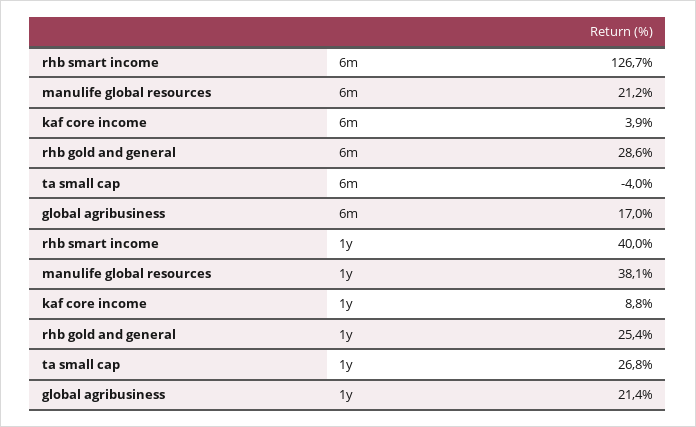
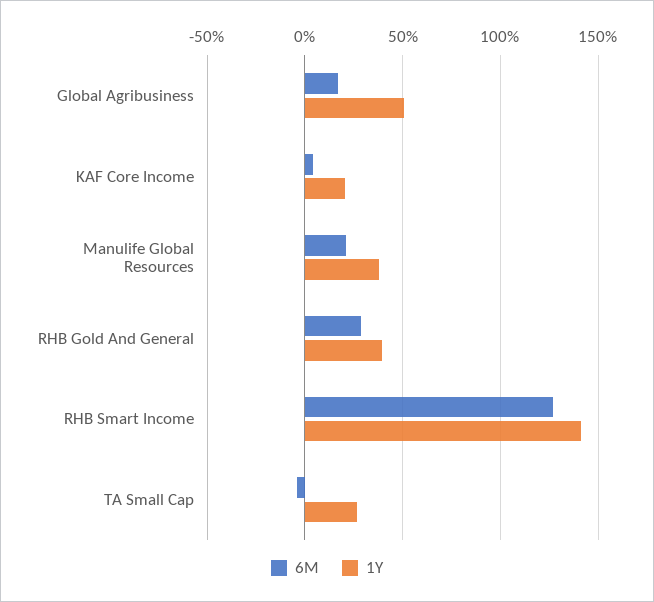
1y, rhb smart income: 40 -> 140
1y, kaf core income: 8.8 -> 20
1y, rhb gold and general: 25.4 -> 40
1y, global agribusiness: 21.4 -> 50

